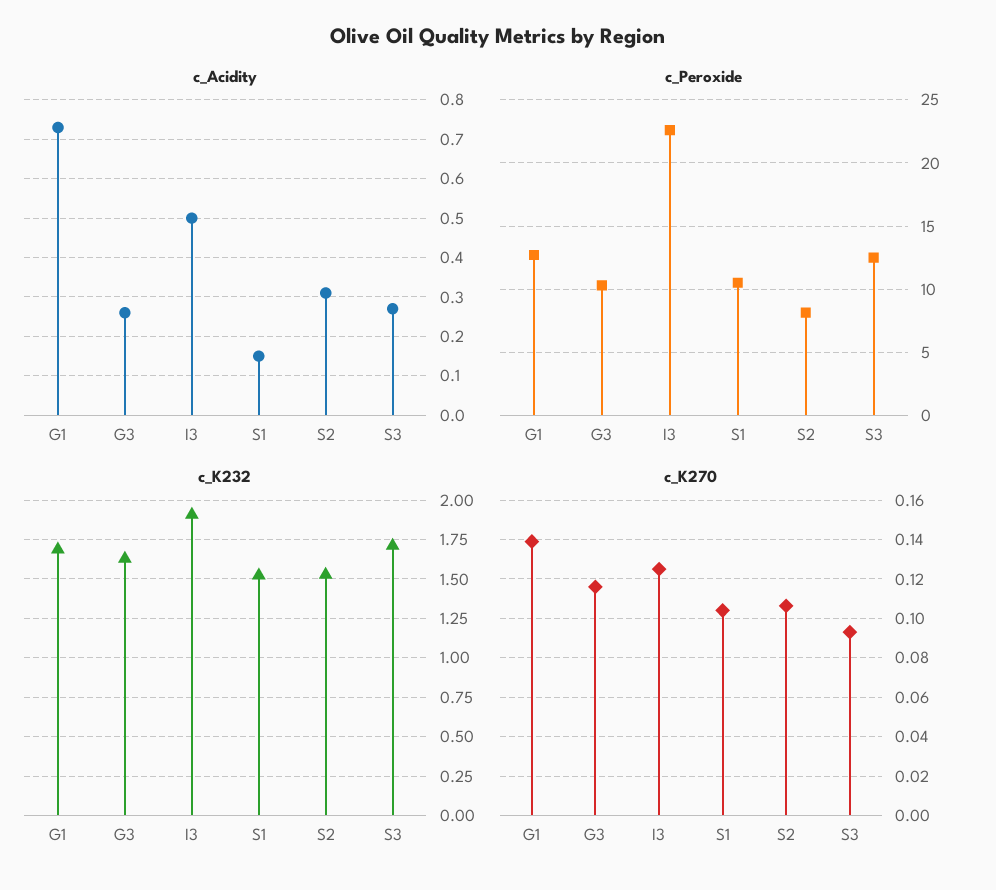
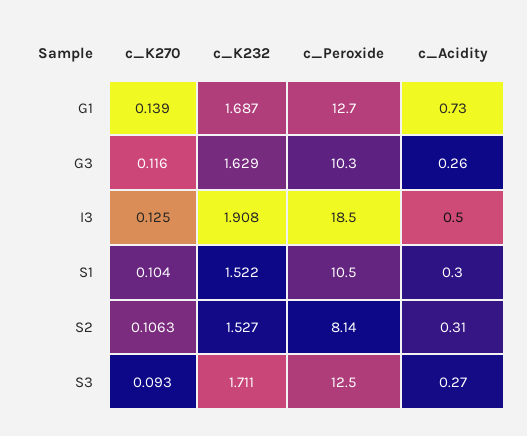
c_Acidity, S1: 0.15 -> 0.3
c_Peroxide, I3: 22.5 -> 18.5

